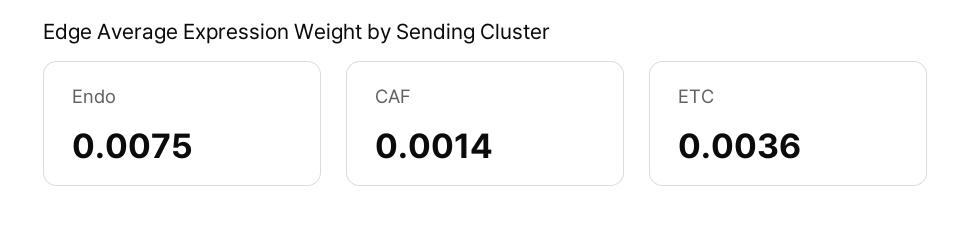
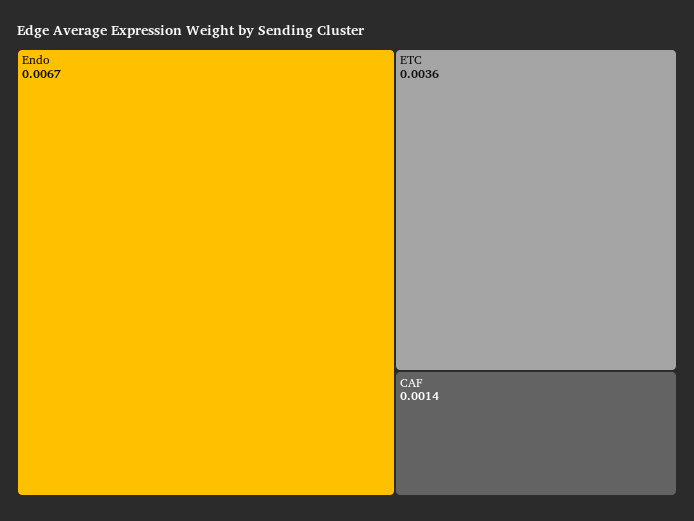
Endo: 0.0075 -> 0.0067

